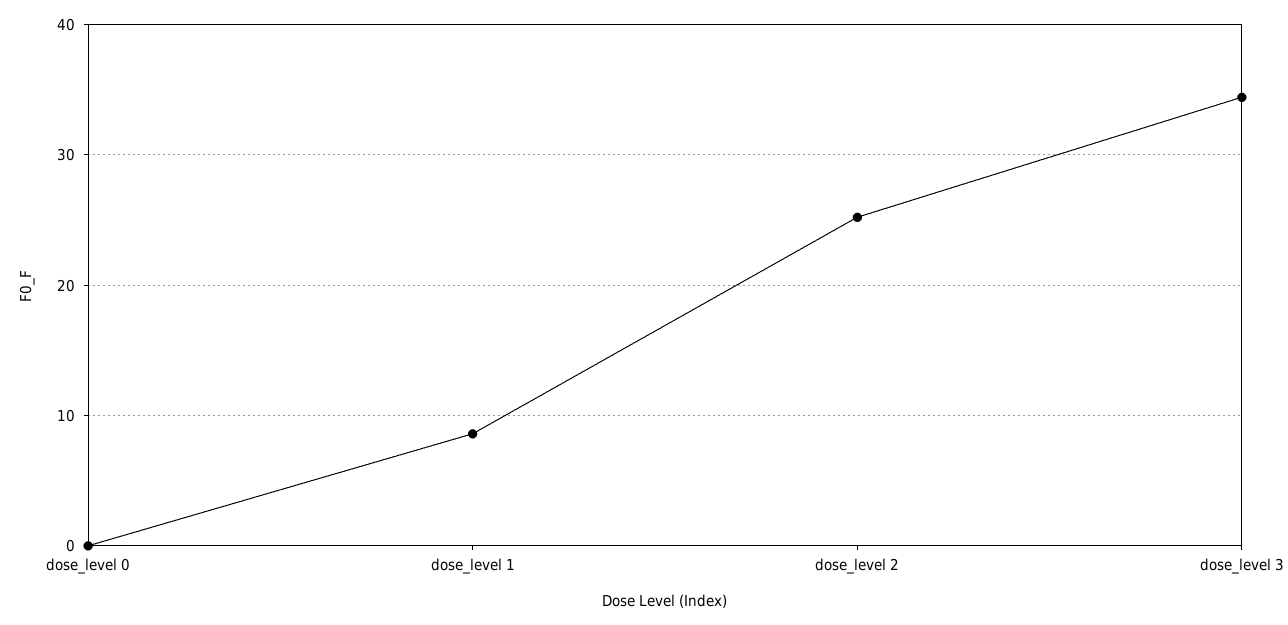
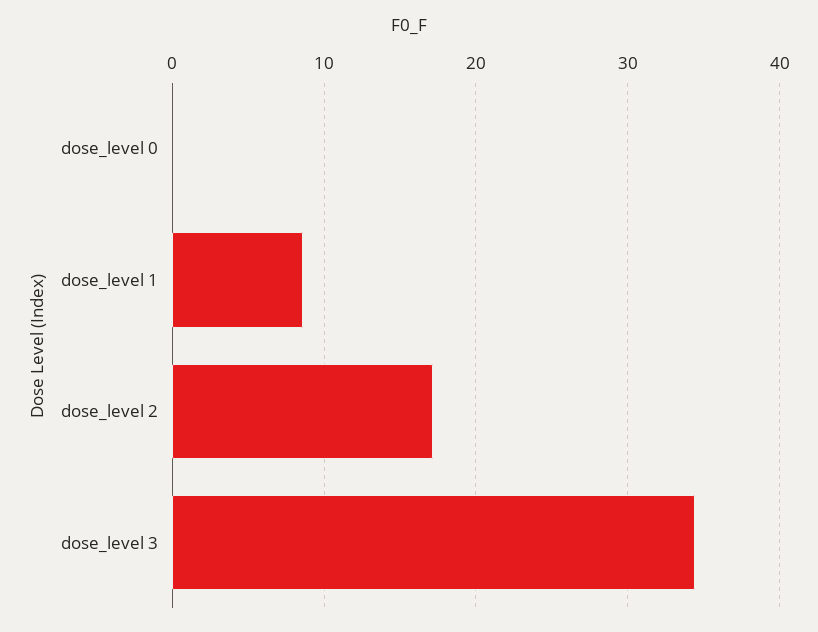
dose_level 2: 25 -> 17

